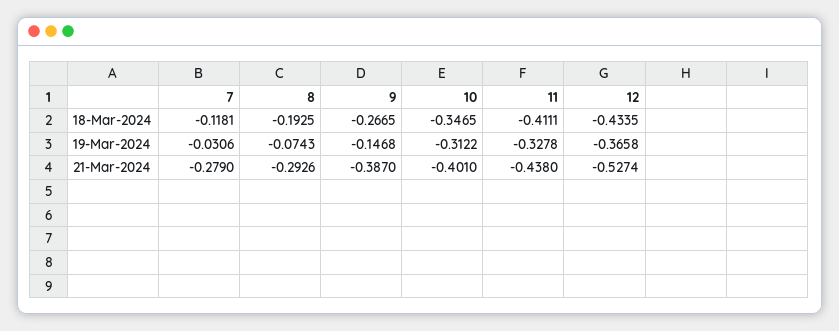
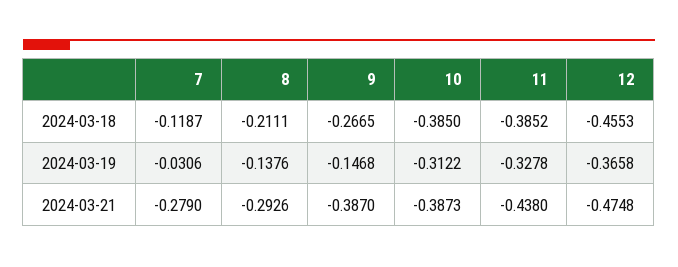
7, 18-Mar-2024: -0.1181 -> -0.1187
8, 18-Mar-2024: -0.1925 -> -0.2111
10, 18-Mar-2024: -0.3465 -> -0.385
11, 18-Mar-2024: -0.4111 -> -0.3852
12, 18-Mar-2024: -0.4335 -> -0.4553
8, 19-Mar-2024: -0.0743 -> -0.1376
10, 21-Mar-2024: -0.401 -> -0.3873
12, 21-Mar-2024: -0.5274 -> -0.4748

